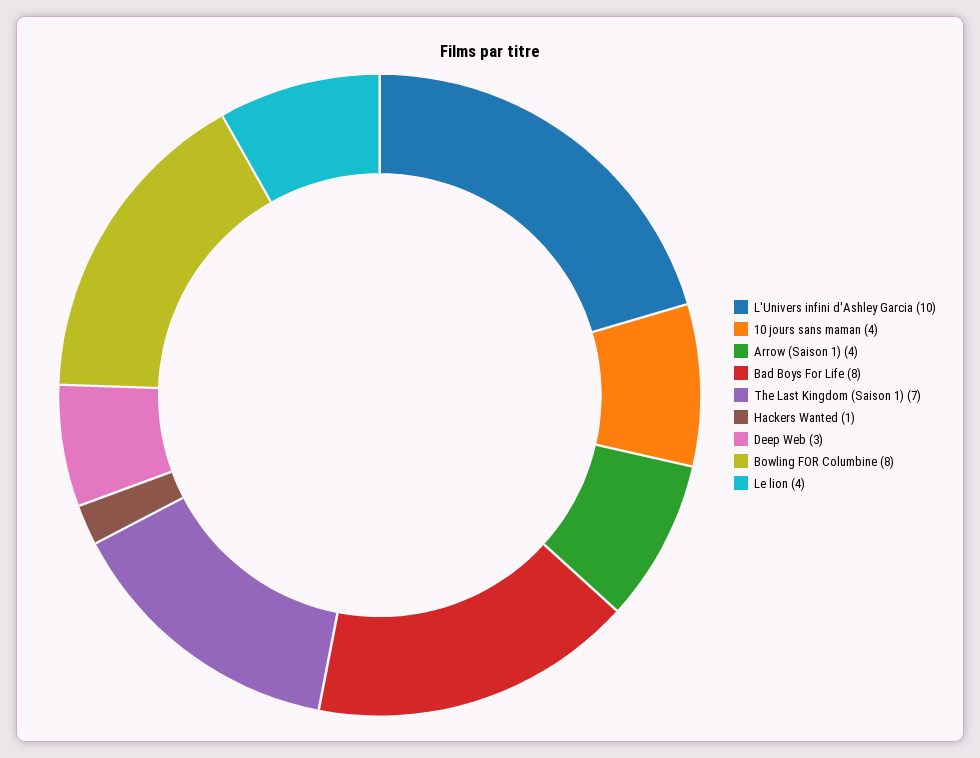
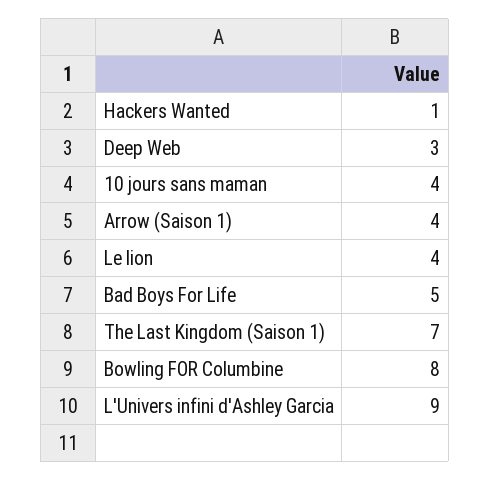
L'Univers infini d'Ashley Garcia: 10 -> 9
Bad Boys For Life: 8 -> 5

